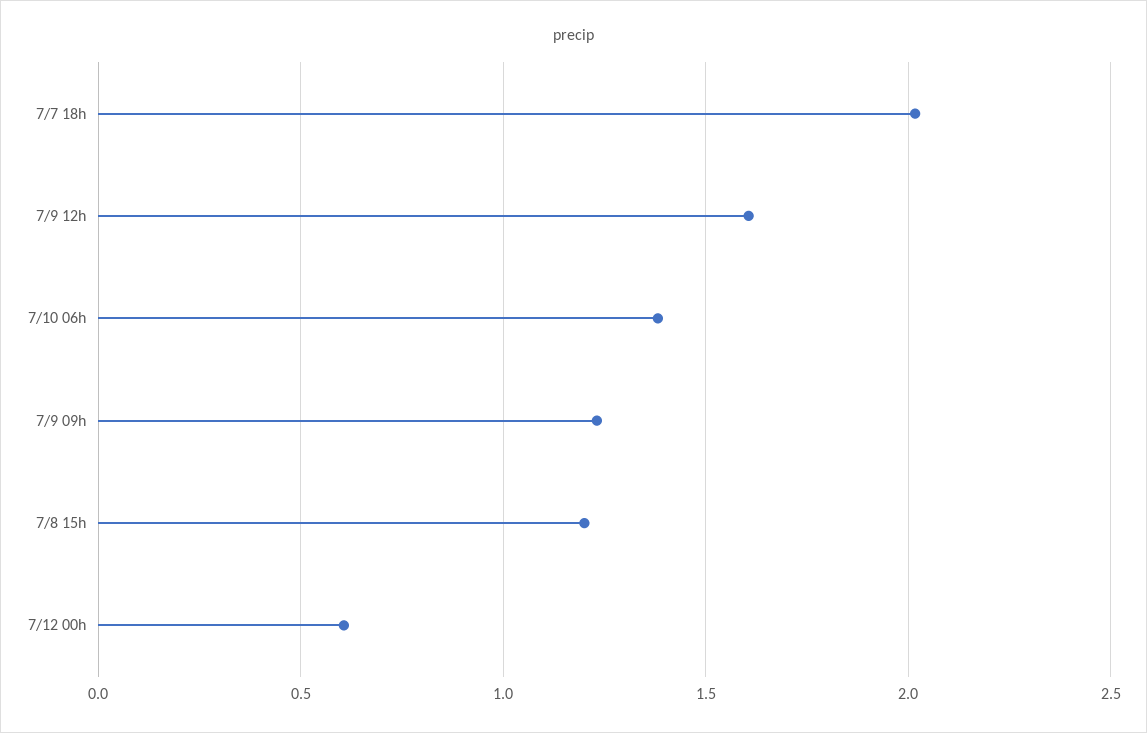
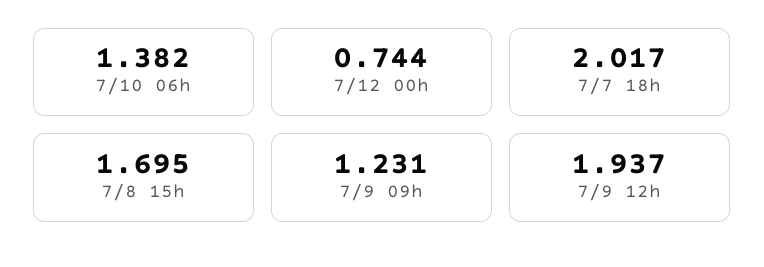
7/9 12h: 1.6 -> 1.937
7/8 15h: 1.2 -> 1.695
7/12 00h: 0.6 -> 0.744

